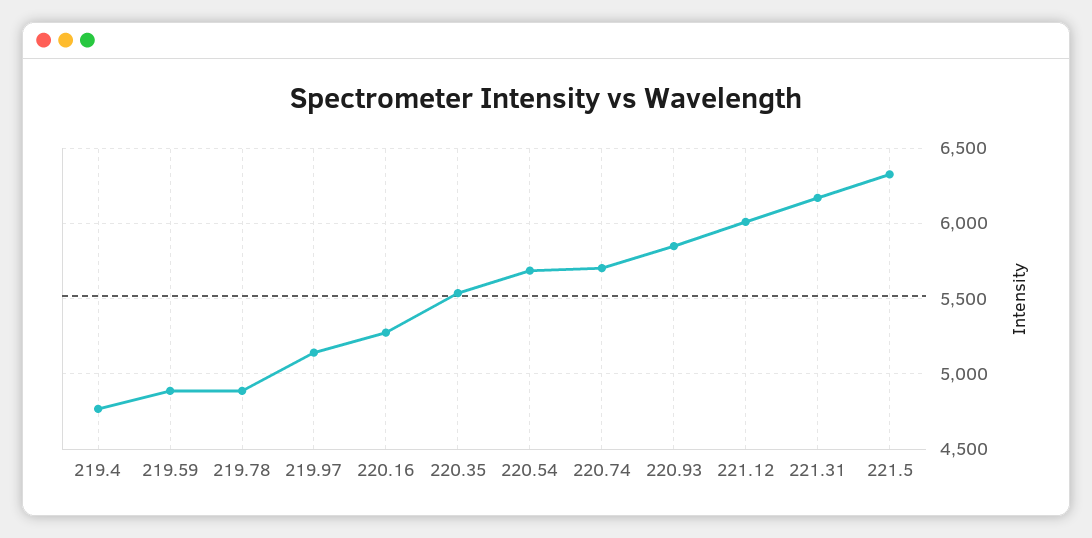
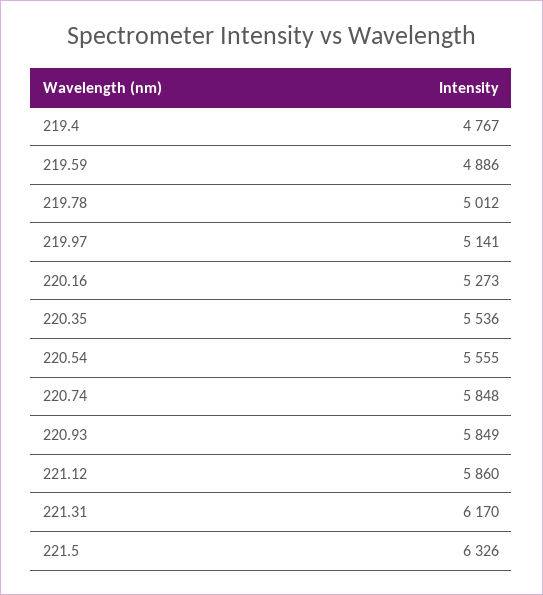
219.78: 4900 -> 5012
220.54: 5700 -> 5555
220.74: 5700 -> 5848
221.12: 6000 -> 5860

